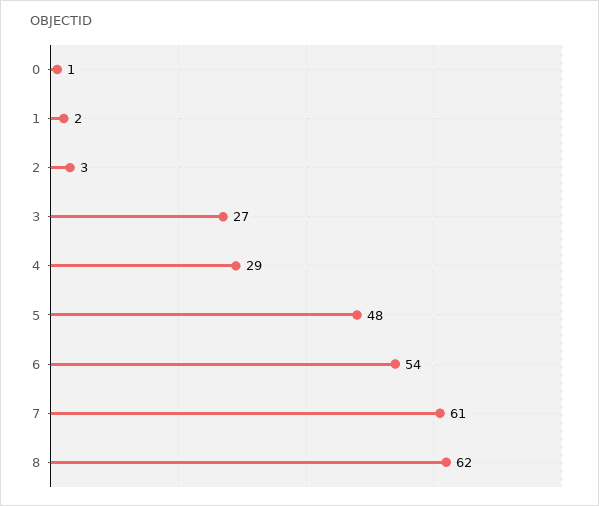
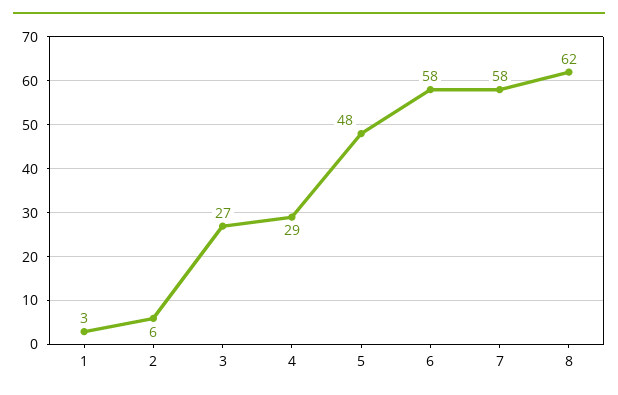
0: 1 -> none
1: 2 -> 3
2: 3 -> 6
6: 54 -> 58
7: 61 -> 58

